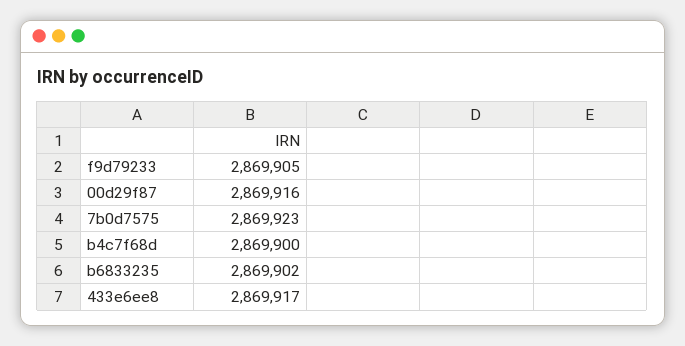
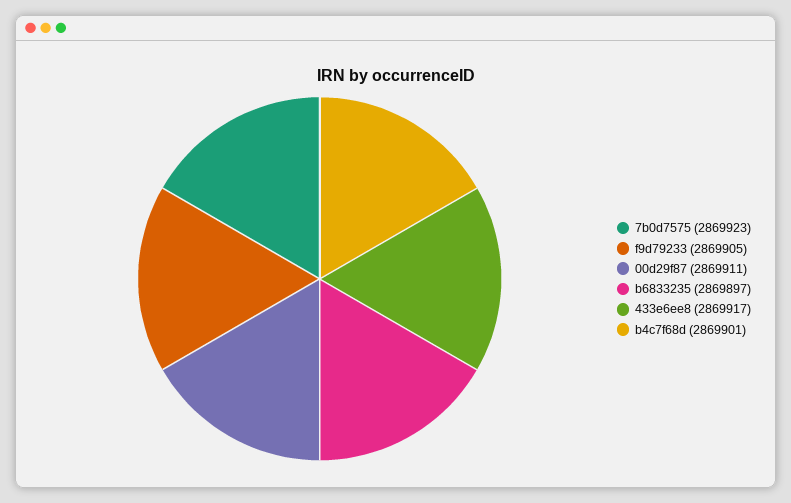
00d29f87: 2869916 -> 2869911
b4c7f68d: 2869900 -> 2869901
b6833235: 2869902 -> 2869897

